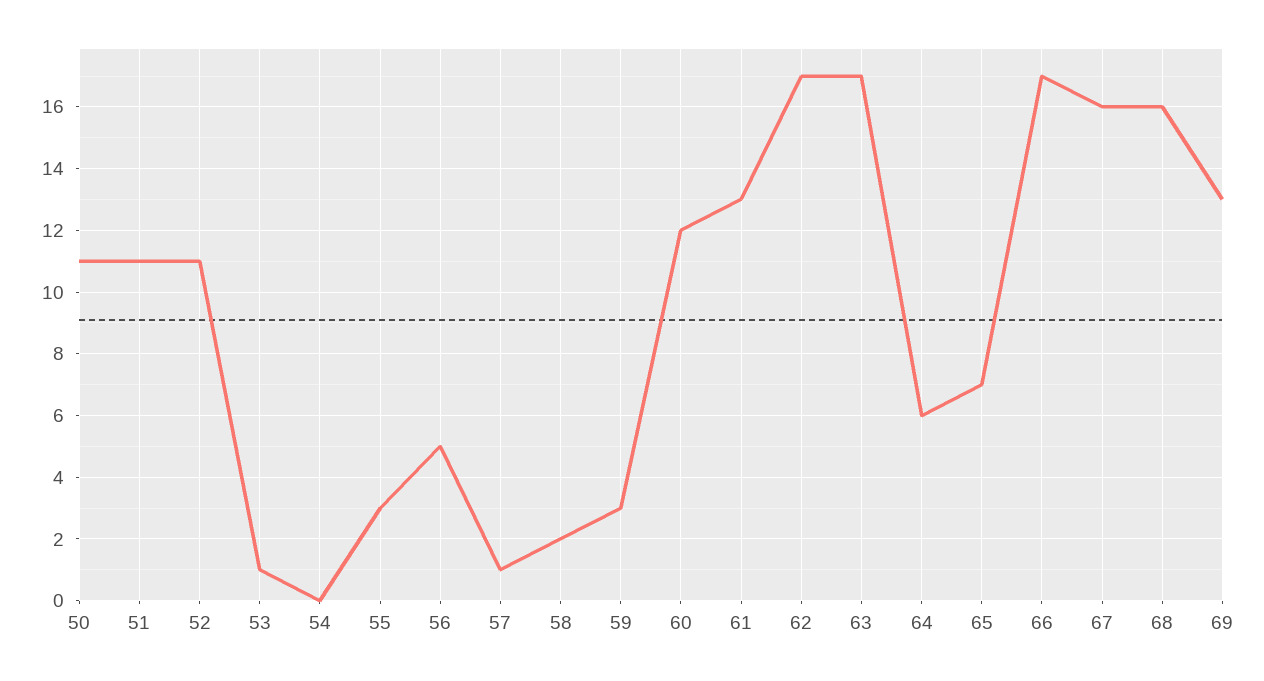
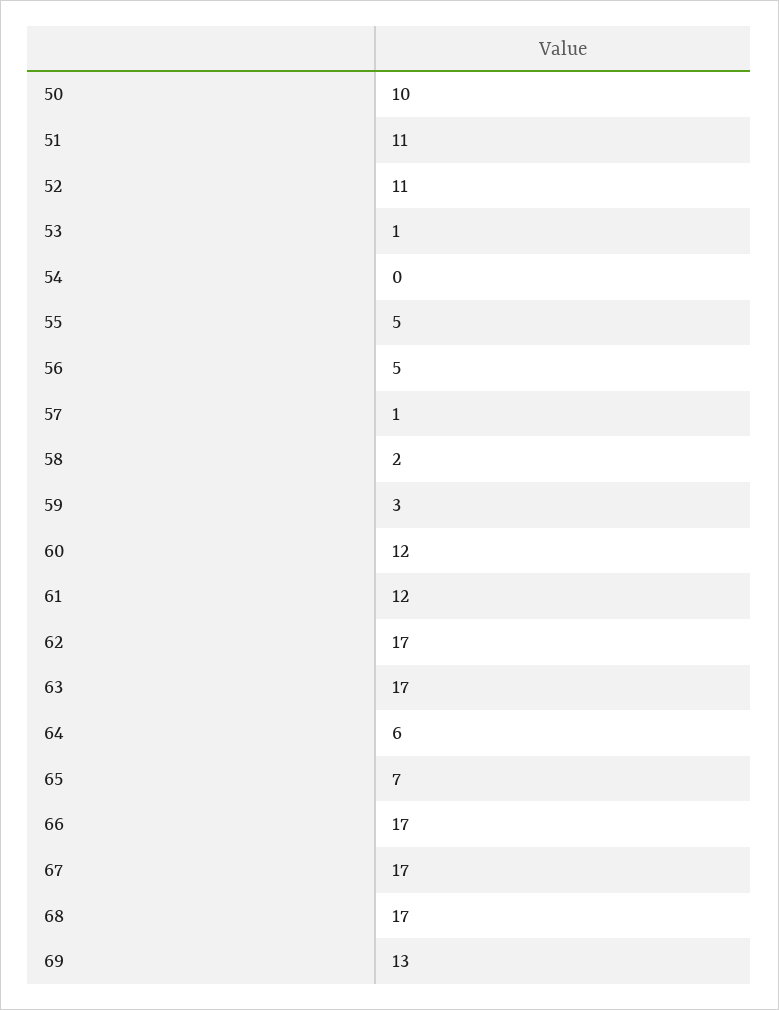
50: 11 -> 10
55: 3 -> 5
61: 13 -> 12
67: 16 -> 17
68: 16 -> 17

